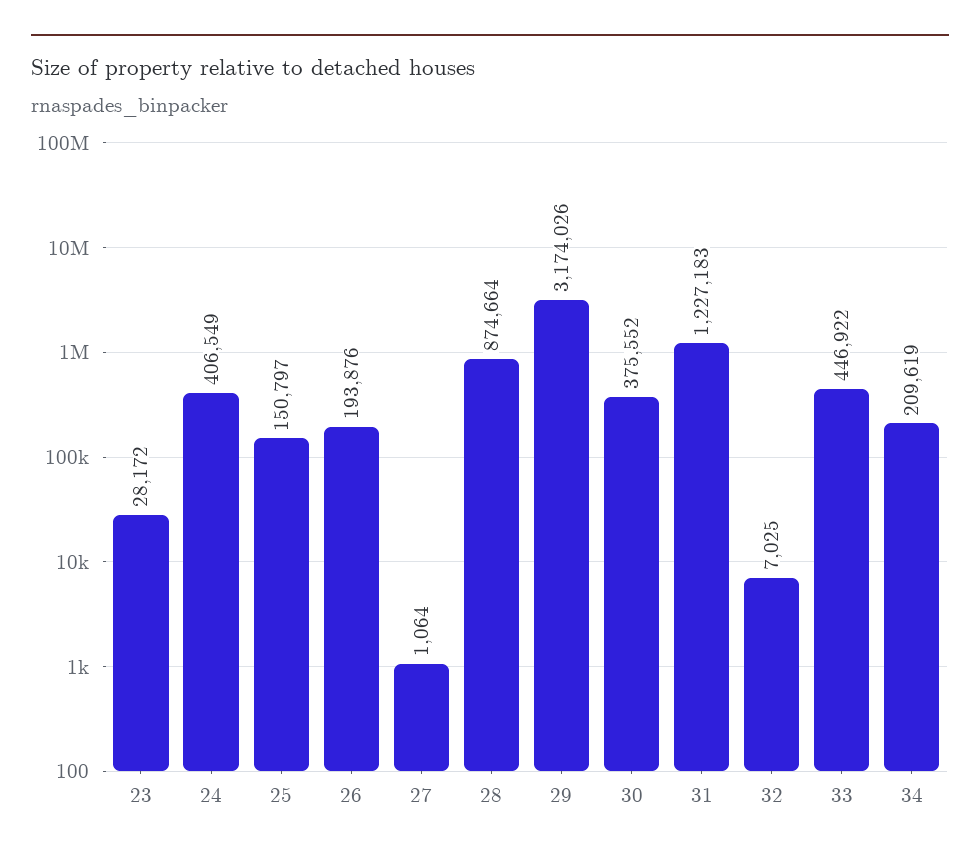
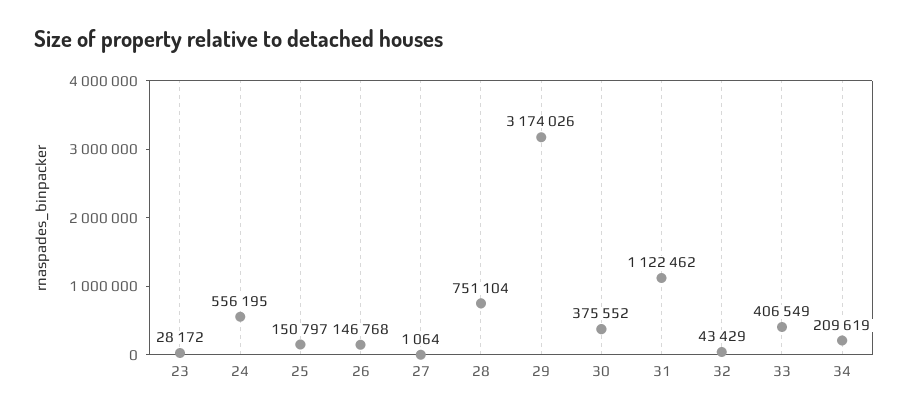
24: 406549 -> 556195
26: 193876 -> 146768
28: 874664 -> 751104
31: 1227183 -> 1122462
32: 7025 -> 43429
33: 446922 -> 406549

